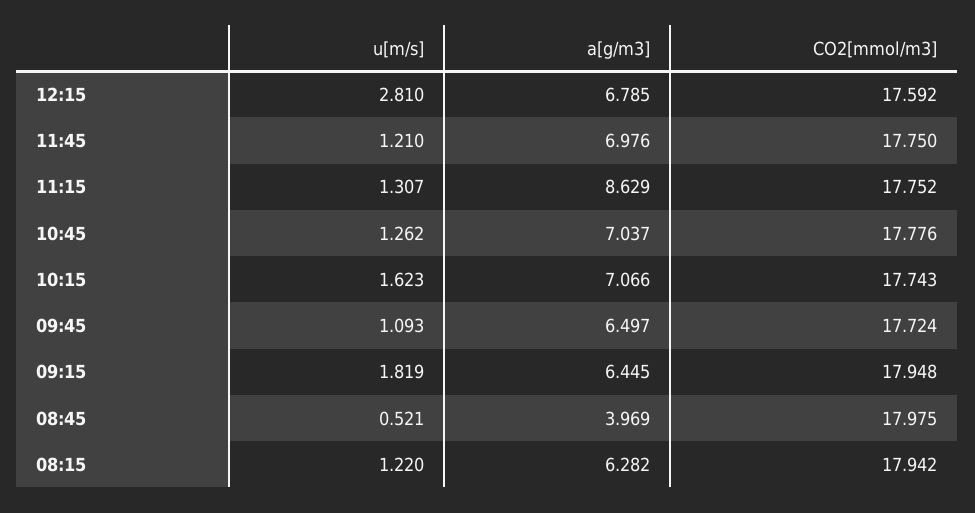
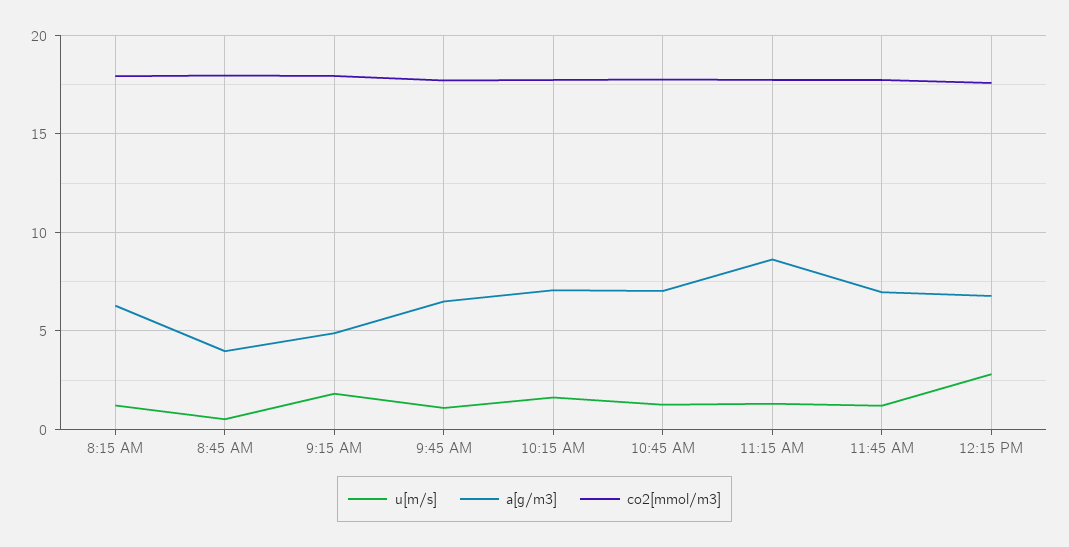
a[g/m3], 09:15: 6.445 -> 5

